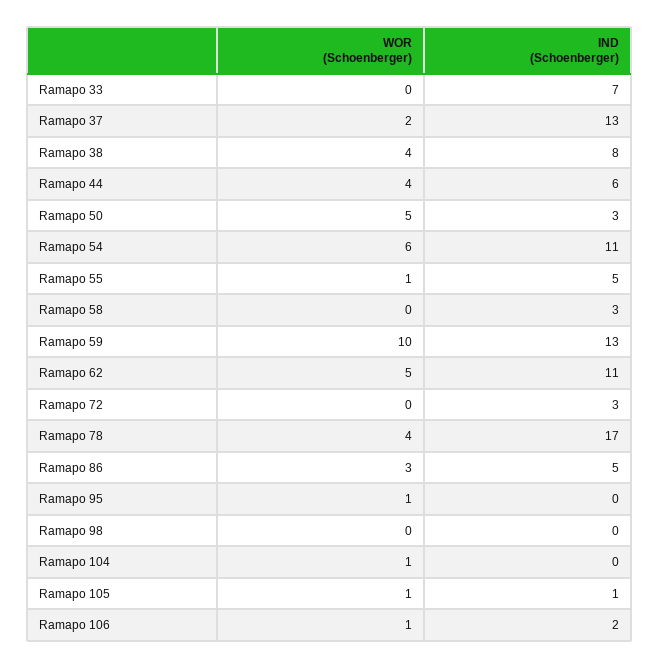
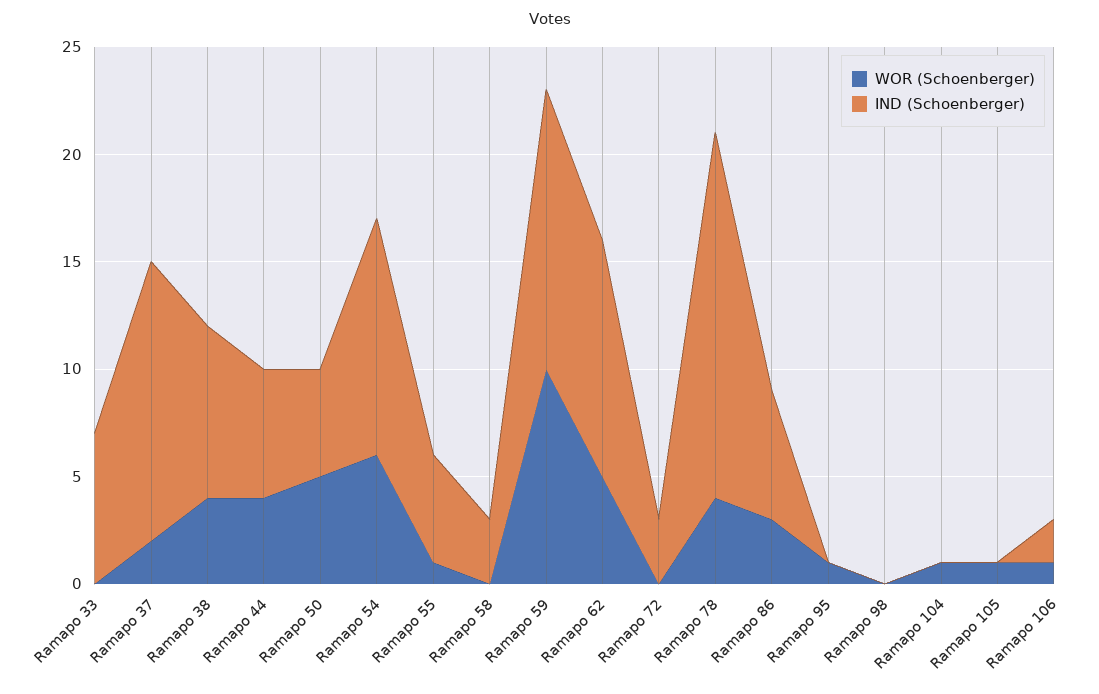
IND (Schoenberger), Ramapo 50: 3 -> 5
IND (Schoenberger), Ramapo 86: 5 -> 6
IND (Schoenberger), Ramapo 105: 1 -> 0

